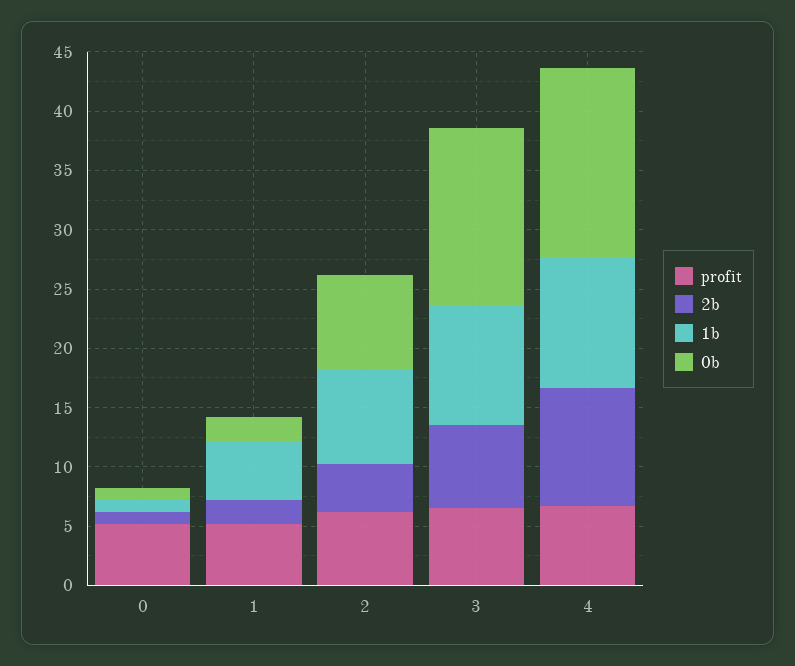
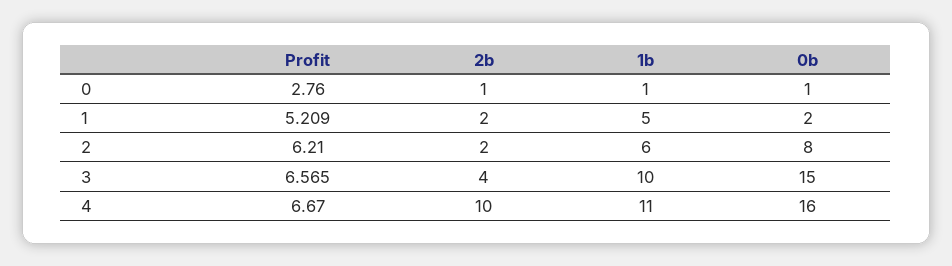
profit, 0: 5 -> 2.76
2b, 2: 4 -> 2
1b, 2: 8 -> 6
2b, 3: 7 -> 4

